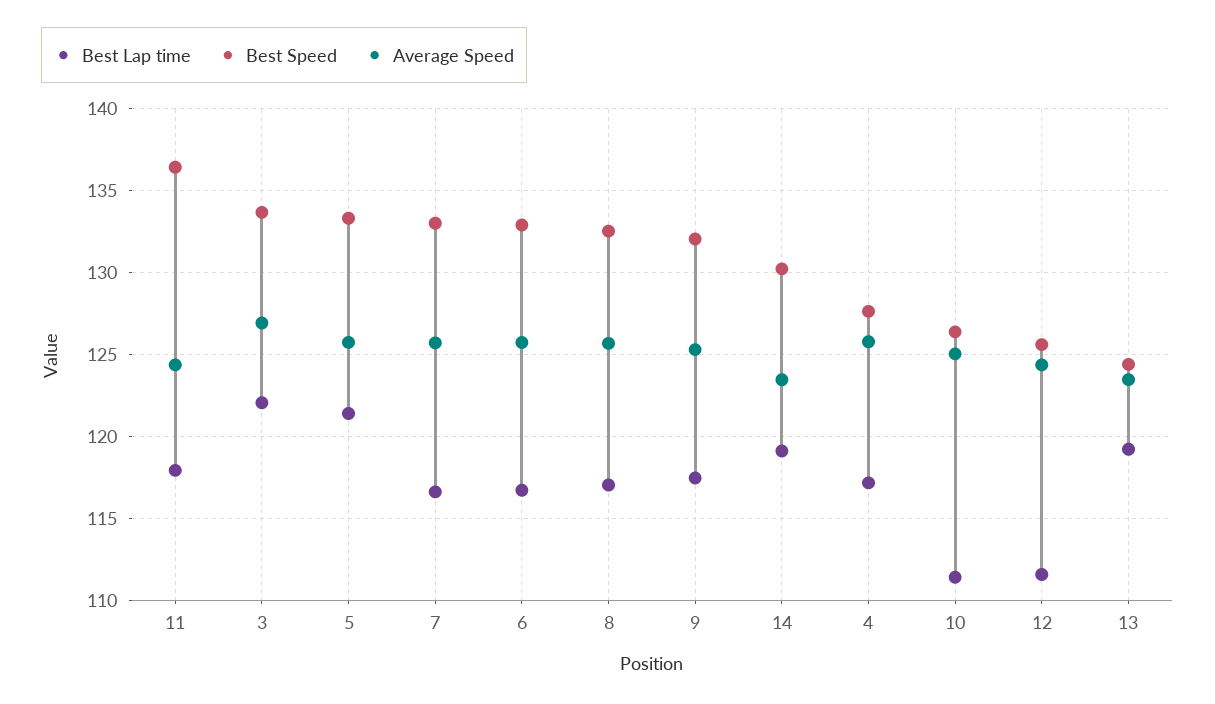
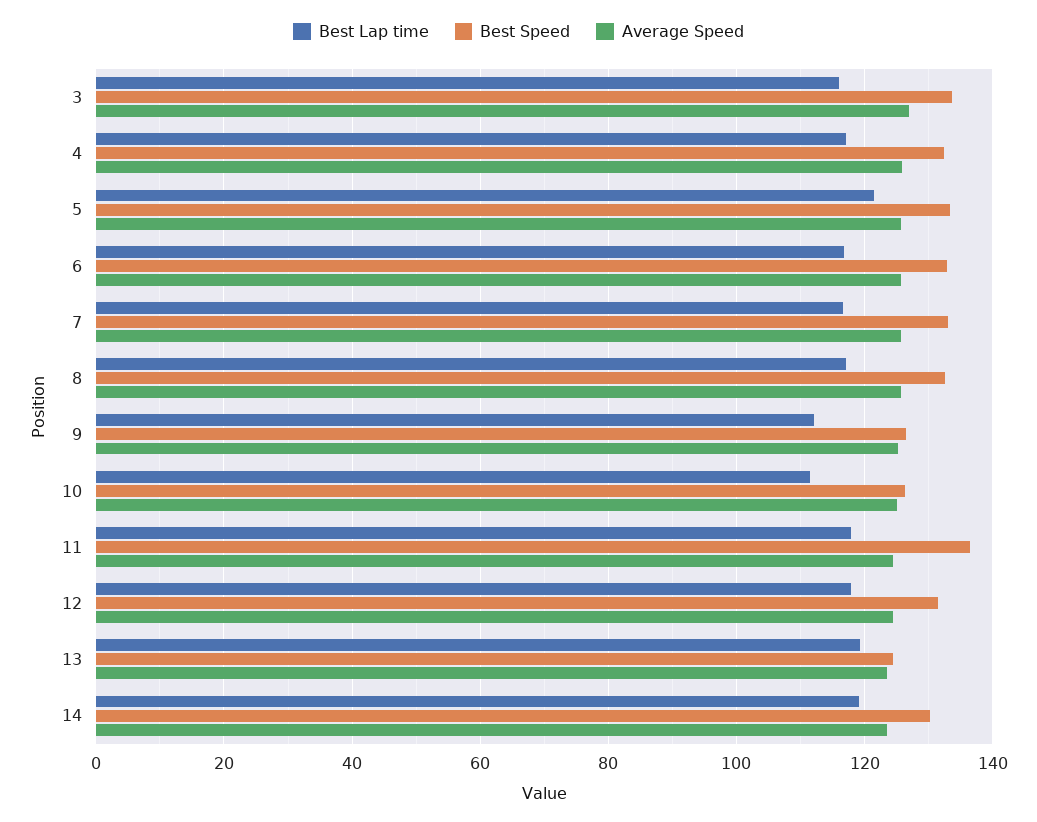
Best Lap time, 3: 122 -> 116
Best Lap time, 9: 117.5 -> 112
Best Speed, 9: 132 -> 126
Best Speed, 4: 127.5 -> 132
Best Lap time, 12: 111.5 -> 118
Best Speed, 12: 125.5 -> 132

